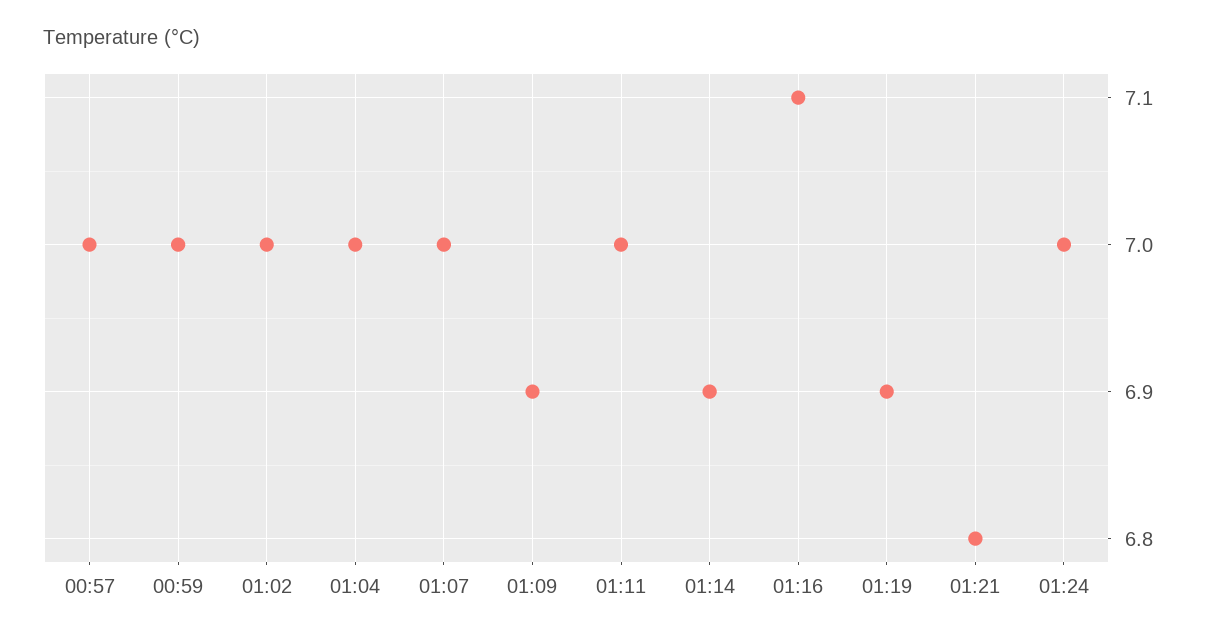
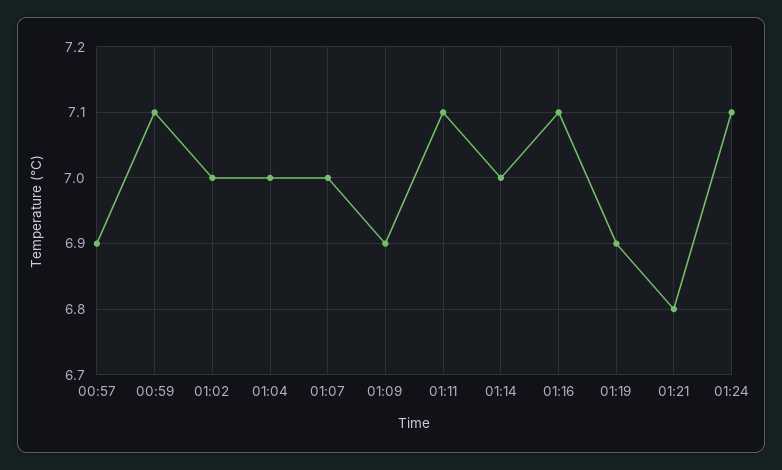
00:57: 7 -> 6.9
00:59: 7 -> 7.1
01:11: 7 -> 7.1
01:14: 6.9 -> 7
01:24: 7 -> 7.1

